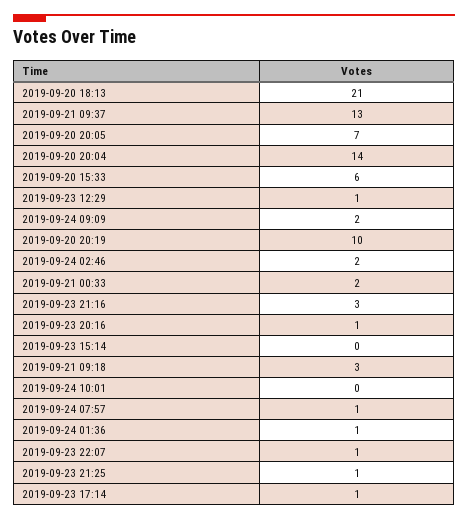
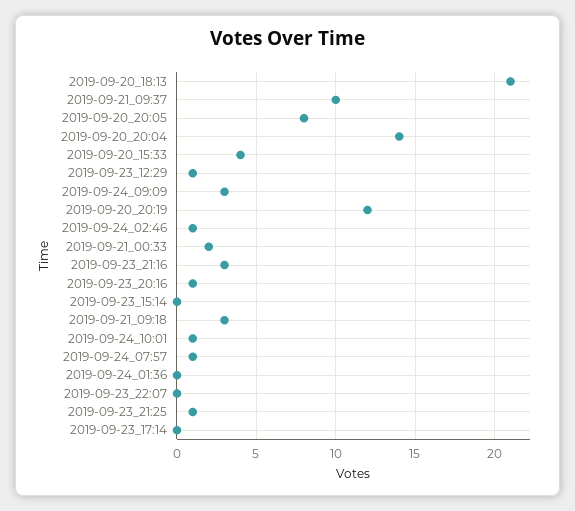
2019-09-21 09:37: 13 -> 10
2019-09-20 20:05: 7 -> 8
2019-09-20 15:33: 6 -> 4
2019-09-24 09:09: 2 -> 3
2019-09-20 20:19: 10 -> 12
2019-09-24 02:46: 2 -> 1
2019-09-24 10:01: 0 -> 1
2019-09-24 01:36: 1 -> 0
2019-09-23 22:07: 1 -> 0
2019-09-23 17:14: 1 -> 0

